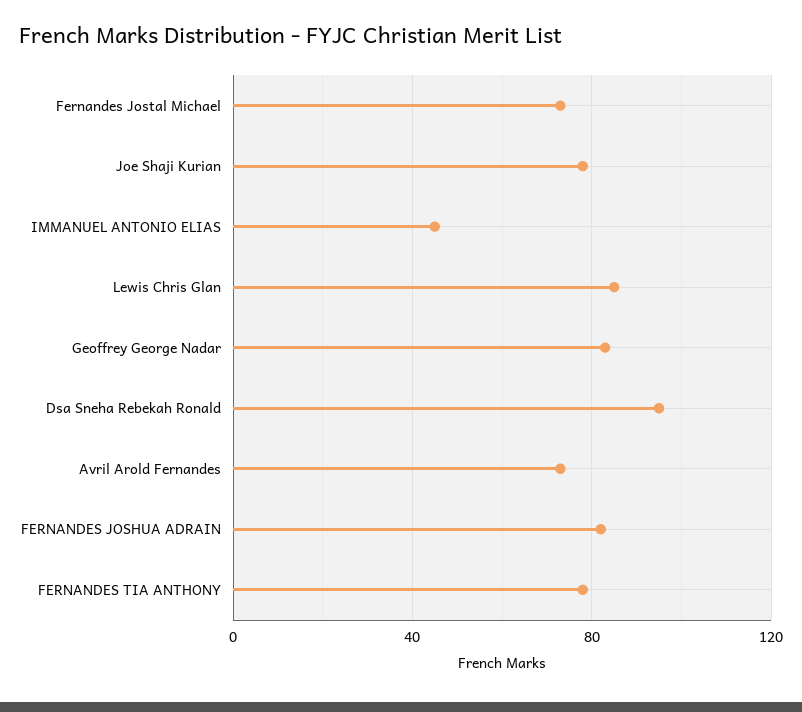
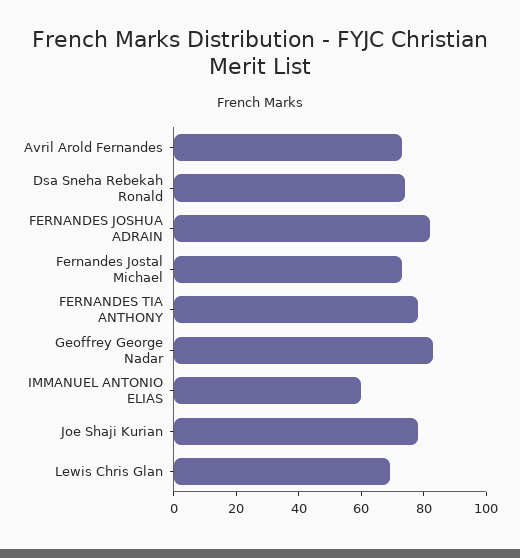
IMMANUEL ANTONIO ELIAS: 45 -> 60
Lewis Chris Glan: 85 -> 70
Dsa Sneha Rebekah Ronald: 95 -> 75

